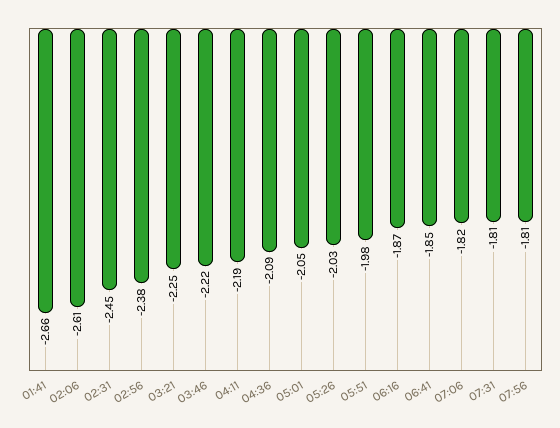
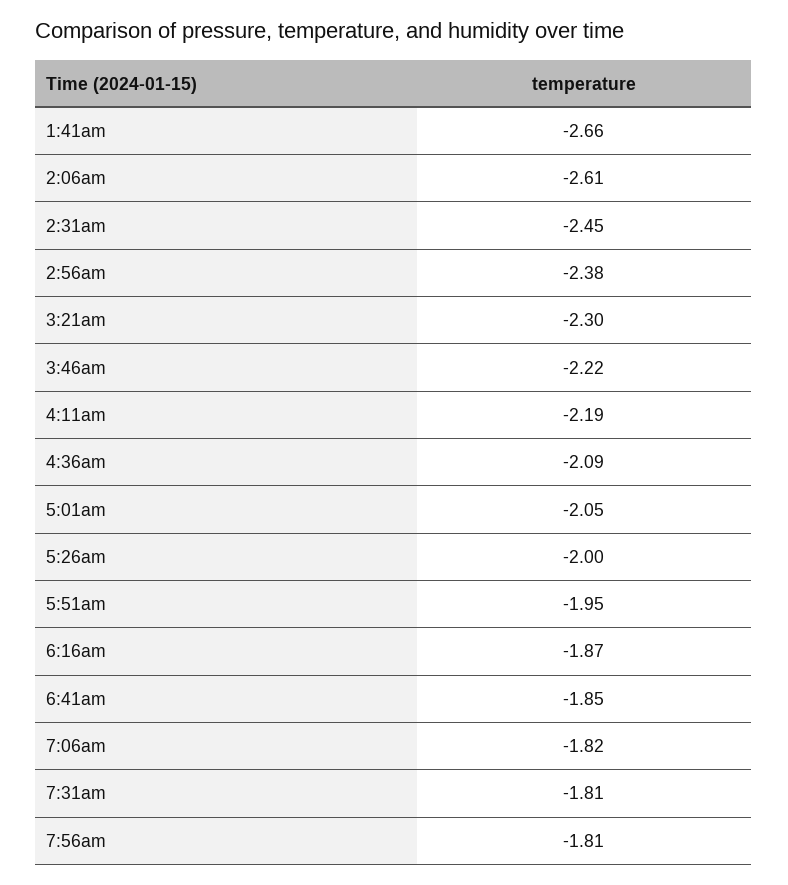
03:21: -2.25 -> -2.3
05:26: -2.03 -> -2
05:51: -1.98 -> -1.95

